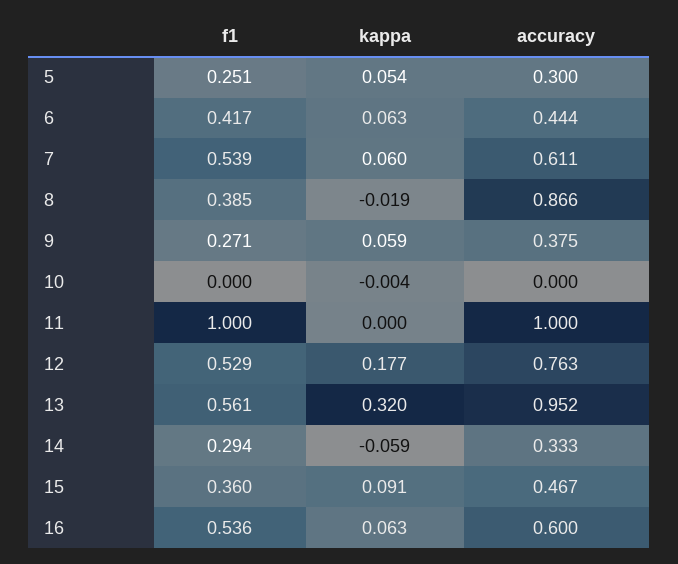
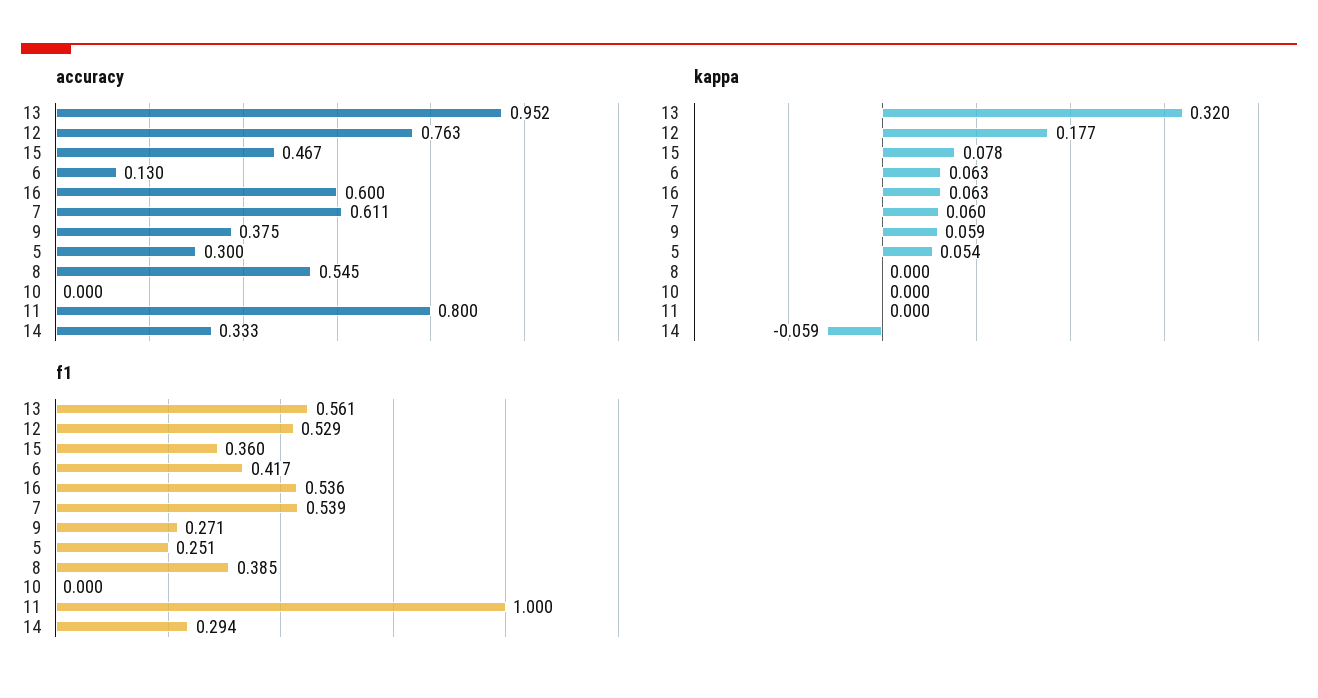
accuracy, 6: 0.444 -> 0.13
kappa, 8: -0.019 -> 0
accuracy, 8: 0.866 -> 0.545
kappa, 10: -0.004 -> 0
accuracy, 11: 1 -> 0.8
kappa, 15: 0.091 -> 0.078

